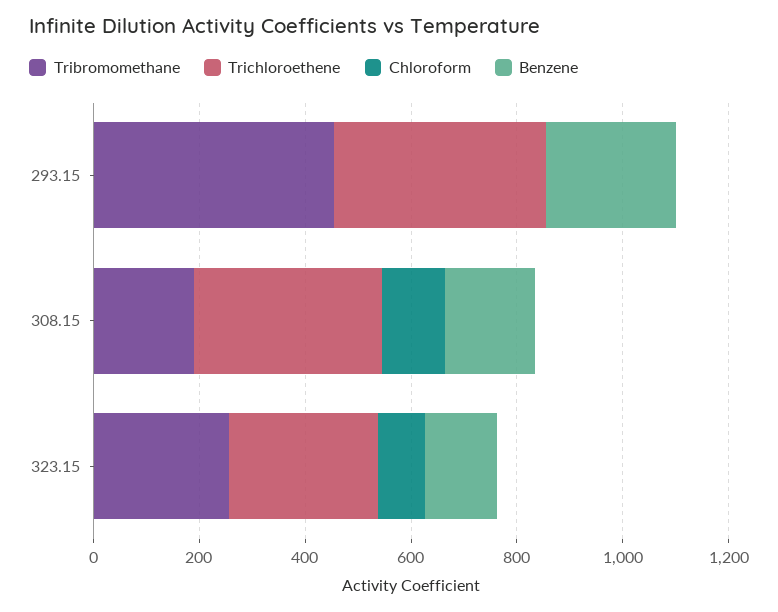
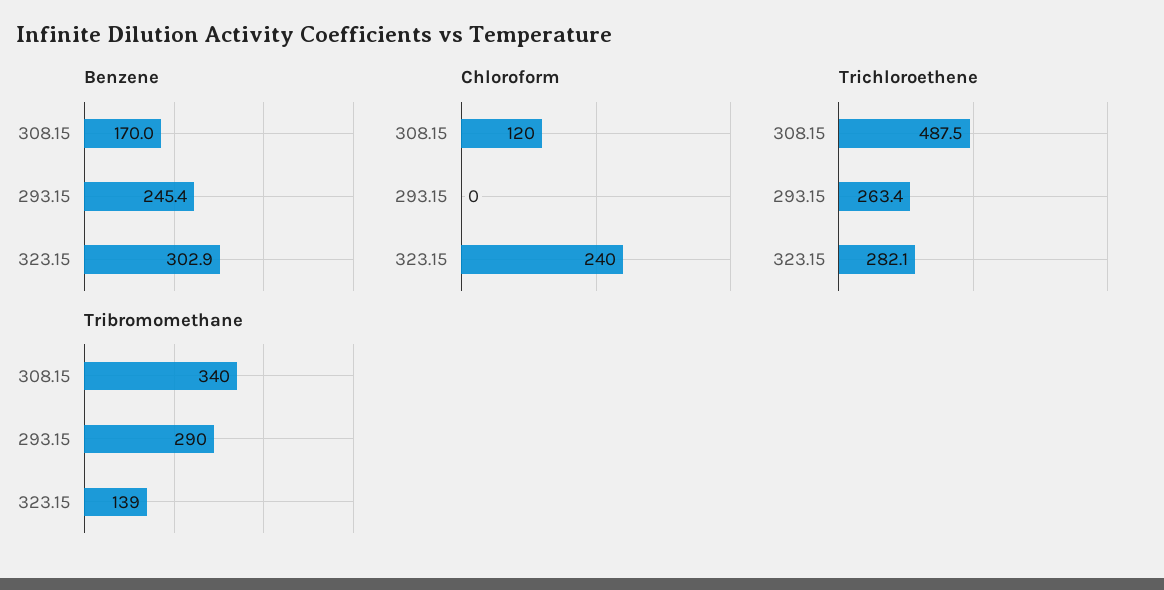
Tribromomethane, 293.15: 450 -> 290
Trichloroethene, 293.15: 400 -> 263.4
Tribromomethane, 308.15: 200 -> 340
Trichloroethene, 308.15: 350 -> 487.5
Tribromomethane, 323.15: 250 -> 139
Chloroform, 323.15: 100 -> 240
Benzene, 323.15: 150 -> 302.9

